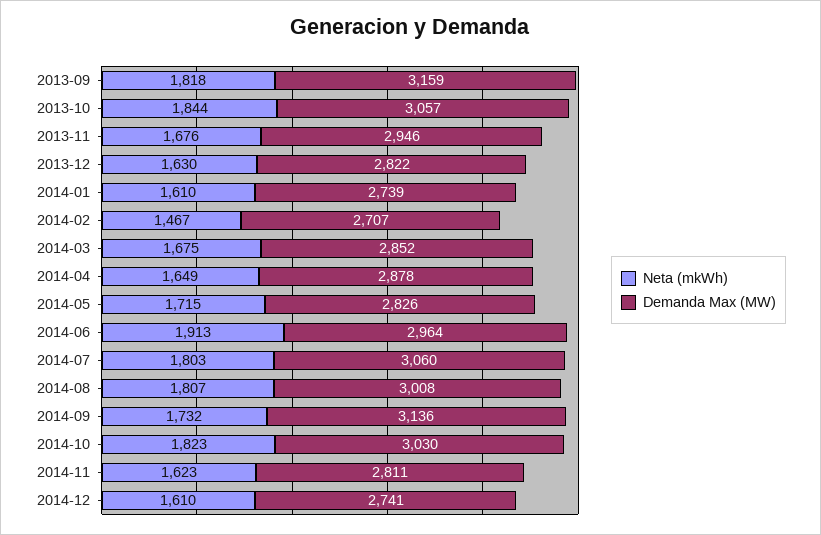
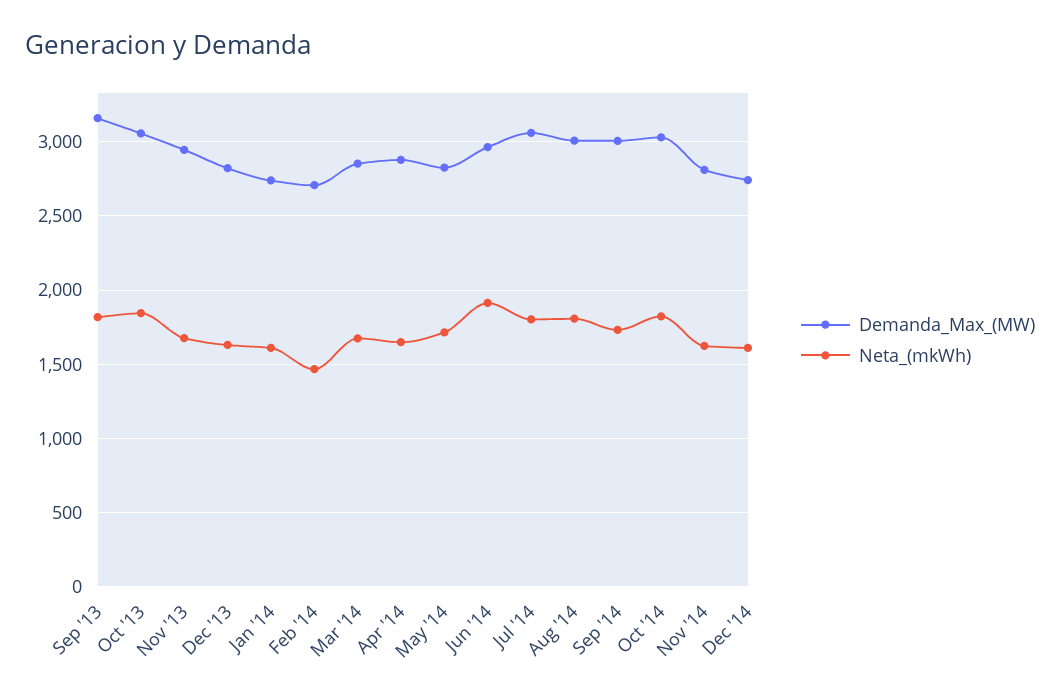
Demanda Max (MW), 2014-09: 3136 -> 3000

